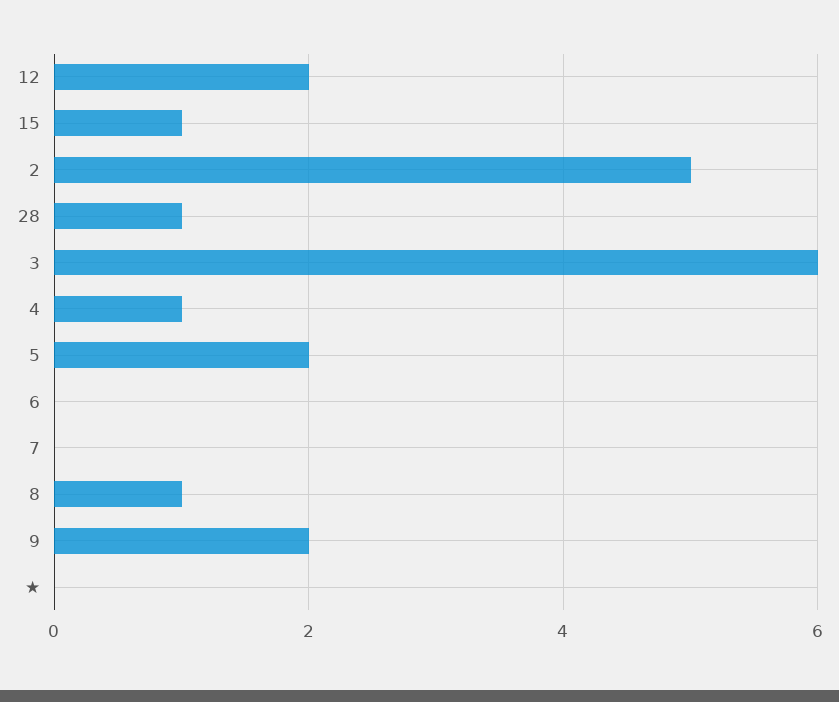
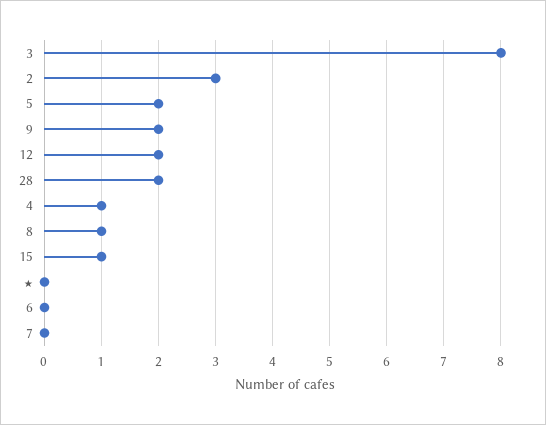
2: 5 -> 3
28: 1 -> 2
3: 6 -> 8

